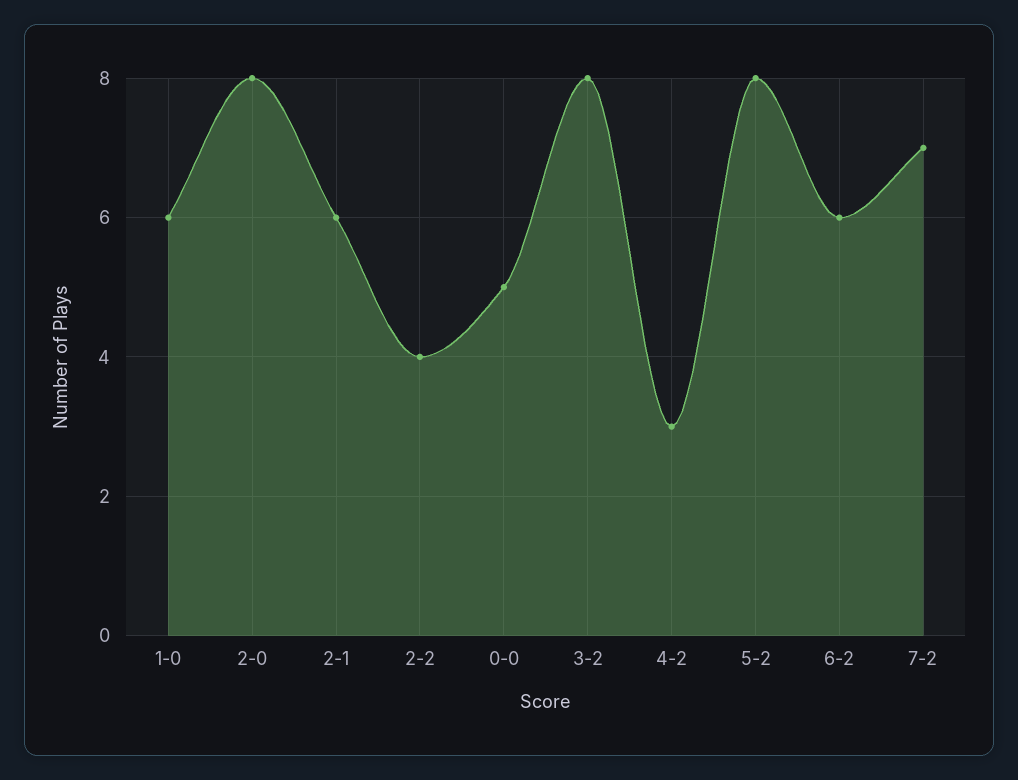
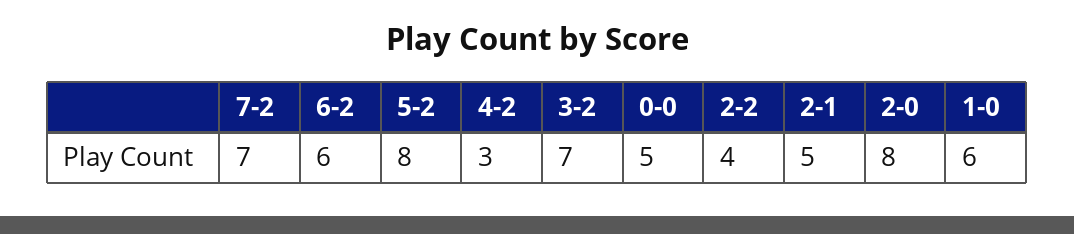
2-1: 6 -> 5
3-2: 8 -> 7

